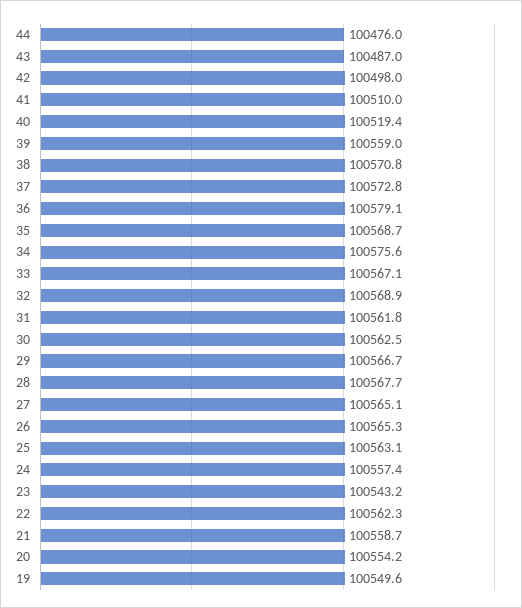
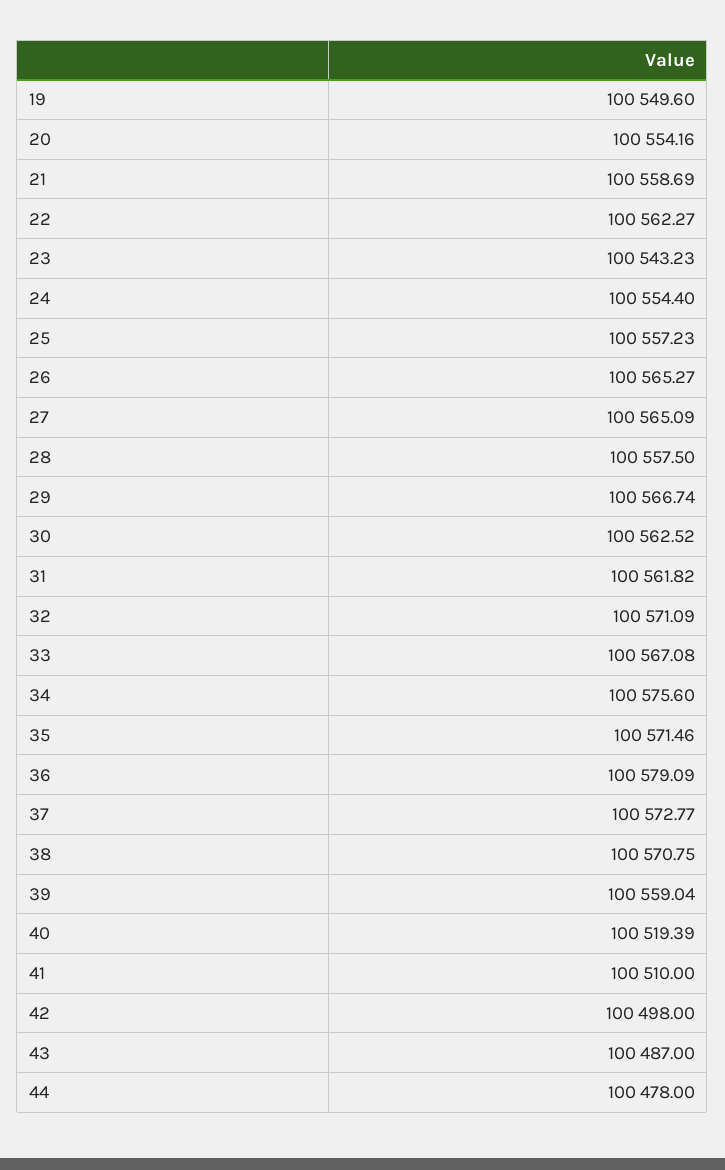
44: 100476 -> 100478
35: 100568.7 -> 100571.46
32: 100568.9 -> 100571.09
28: 100567.7 -> 100557.5
25: 100563.1 -> 100557.23
24: 100557.4 -> 100554.4

